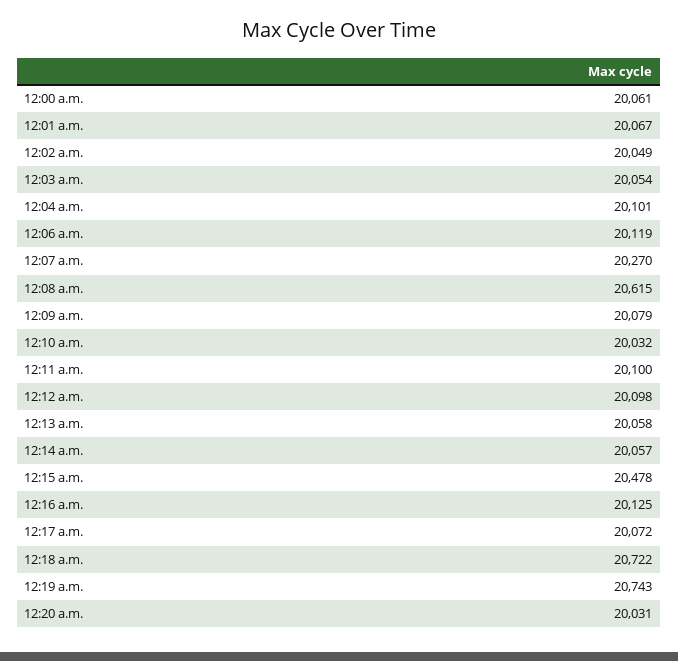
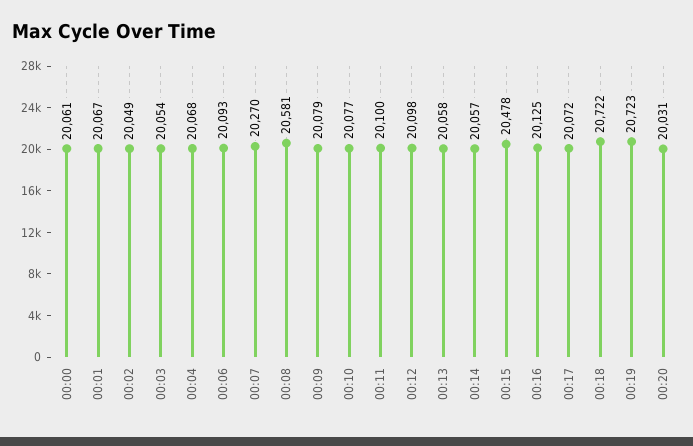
12:04 a.m.: 20101 -> 20068
12:06 a.m.: 20119 -> 20093
12:08 a.m.: 20615 -> 20581
12:10 a.m.: 20032 -> 20077
12:19 a.m.: 20743 -> 20723

